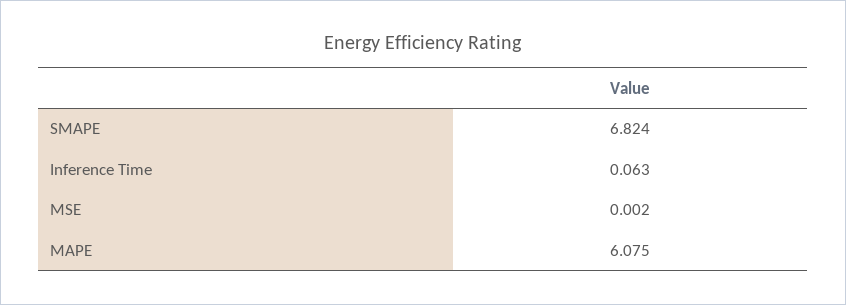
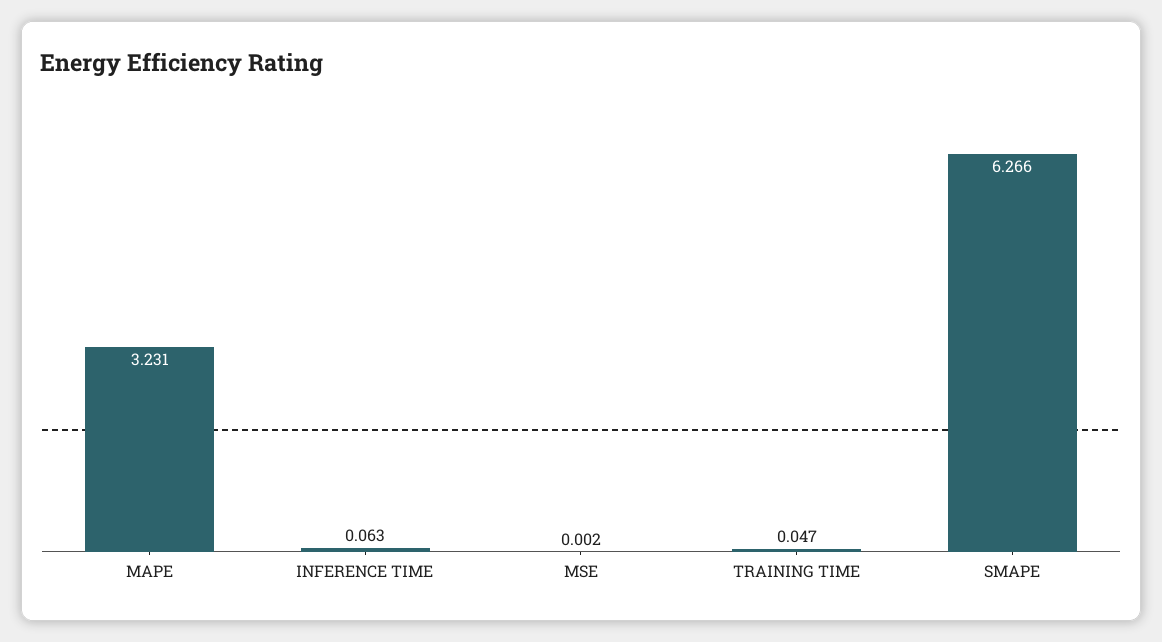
SMAPE: 6.824 -> 6.266
MAPE: 6.075 -> 3.231
TRAINING TIME: none -> 0.047

